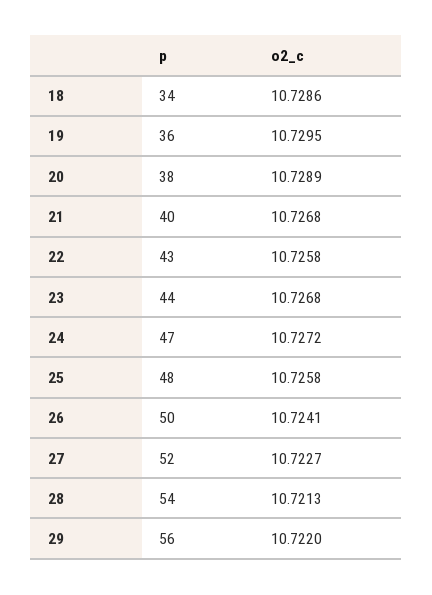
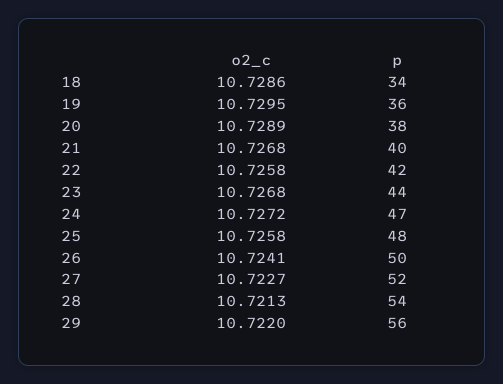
p, 22: 43 -> 42

